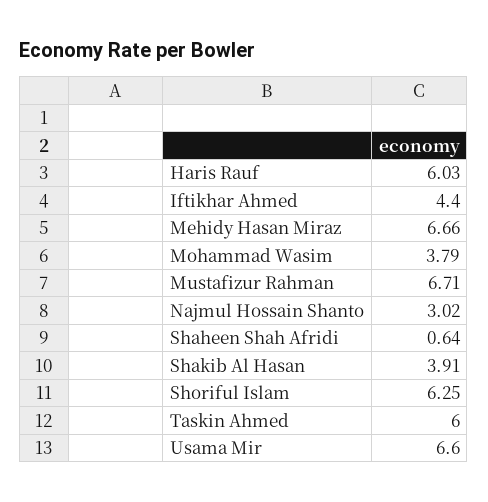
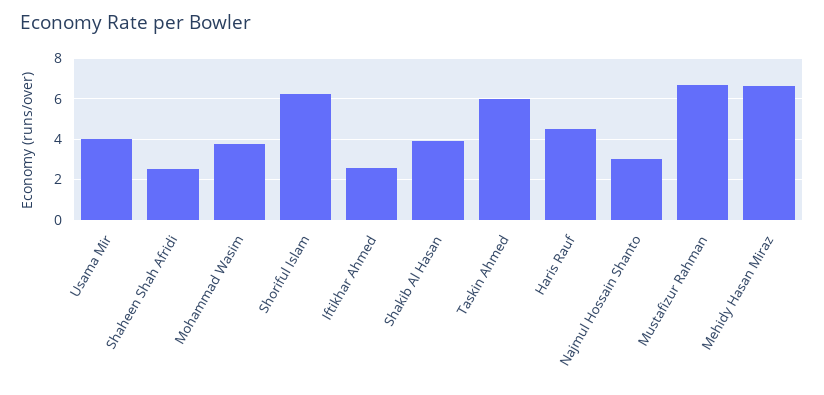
Haris Rauf: 6.03 -> 4.5
Iftikhar Ahmed: 4.4 -> 2.5
Shaheen Shah Afridi: 0.64 -> 2.5
Usama Mir: 6.6 -> 4

